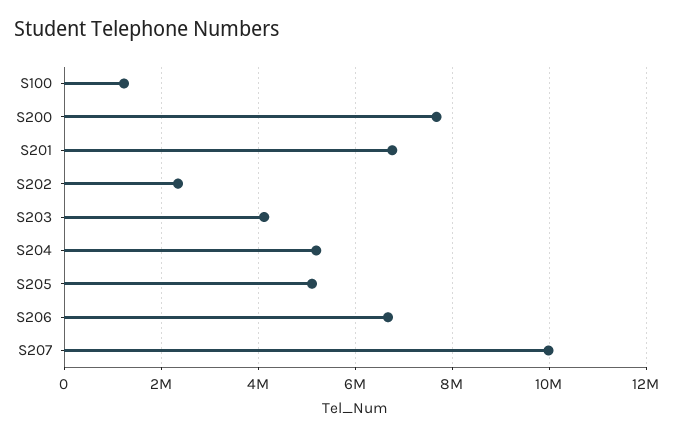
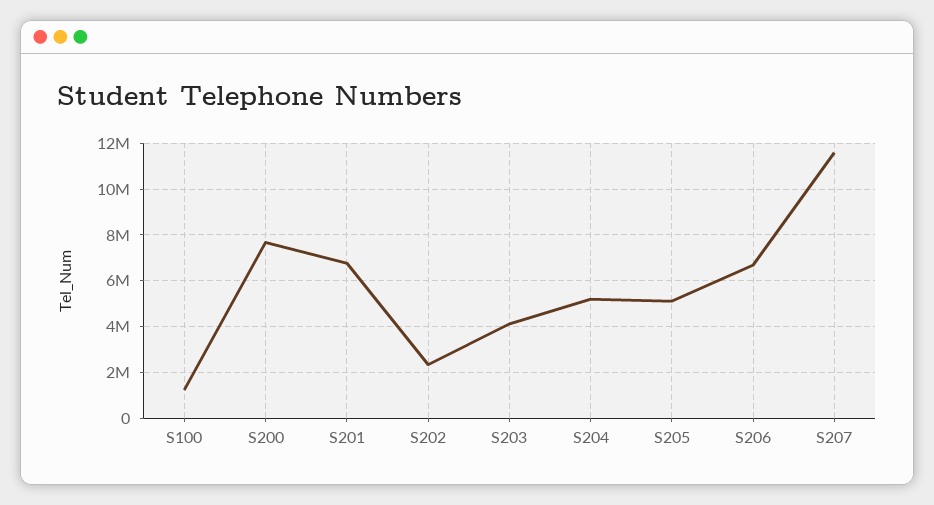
S207: 10000000 -> 11500000

